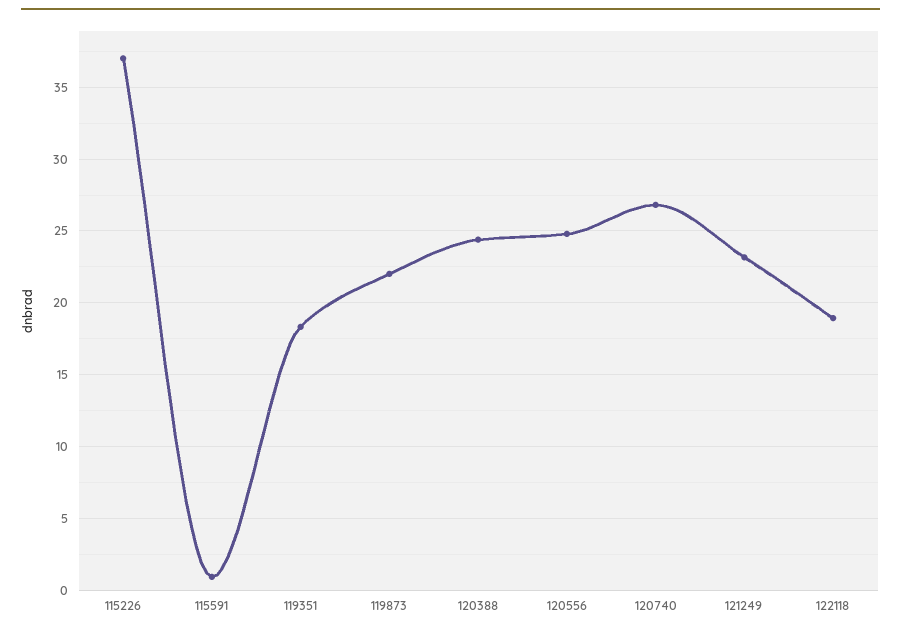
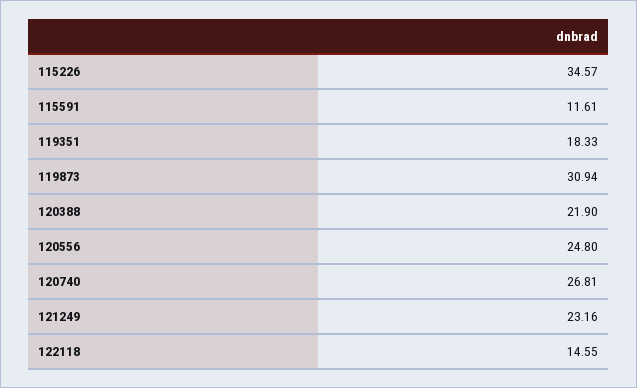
115226: 37 -> 34.57
115591: 1 -> 11.61
119873: 22 -> 30.94
120388: 24.5 -> 21.9
122118: 19 -> 14.55

